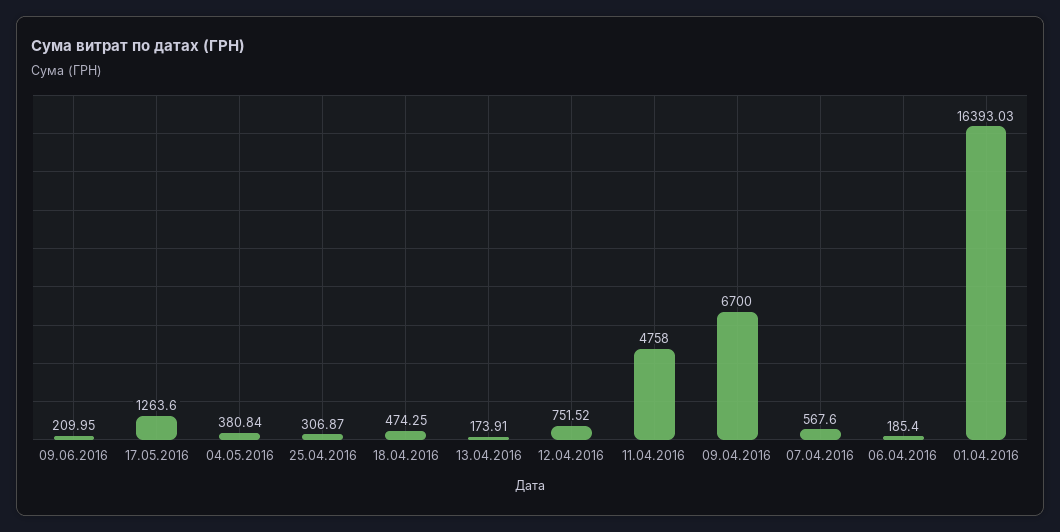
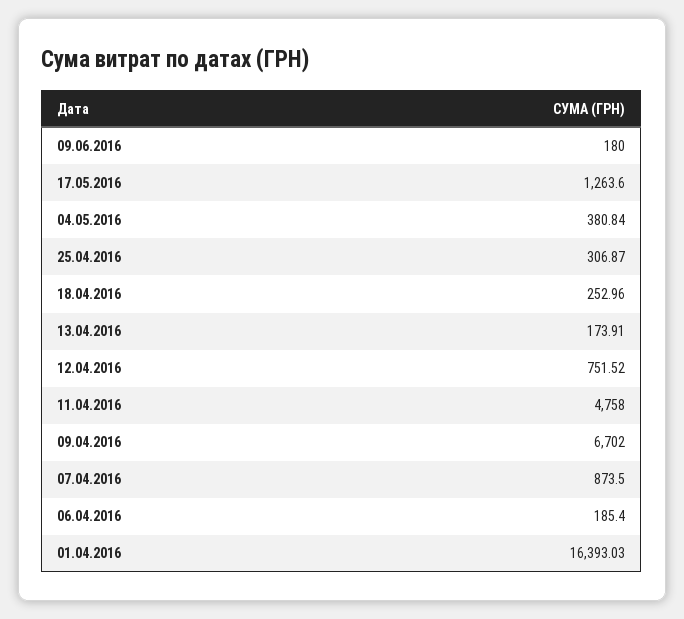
09.06.2016: 209.95 -> 180
18.04.2016: 474.25 -> 252.96
09.04.2016: 6700 -> 6702
07.04.2016: 567.6 -> 873.5

